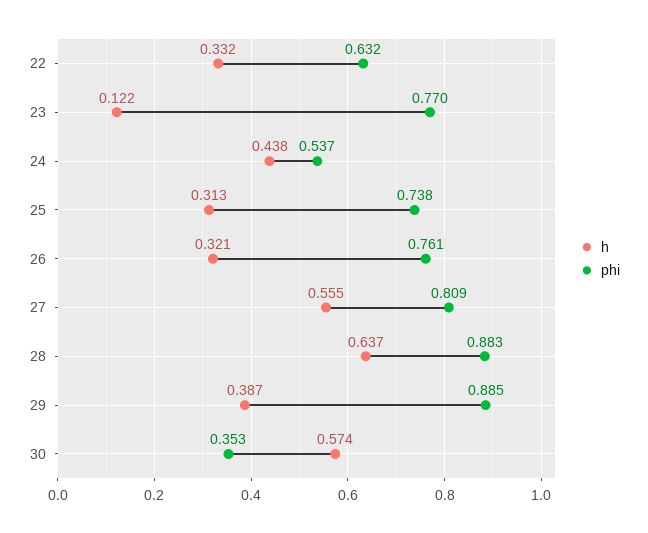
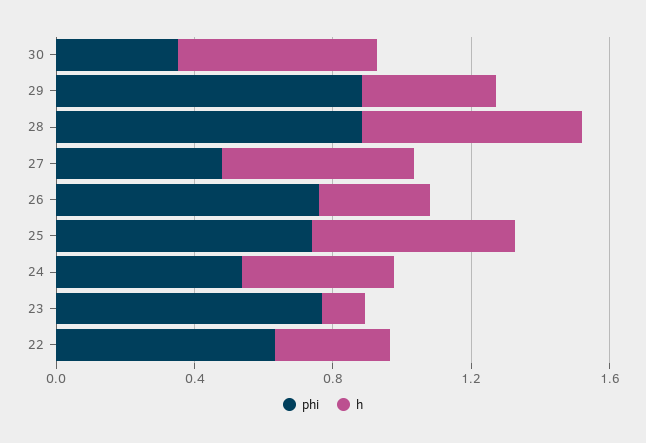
h, 25: 0.313 -> 0.6
phi, 27: 0.809 -> 0.5

